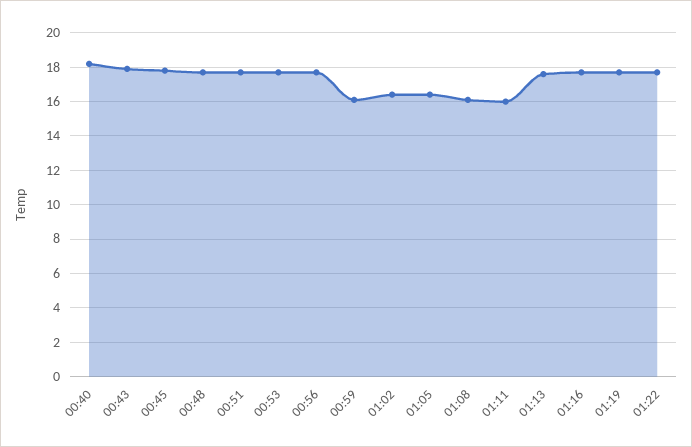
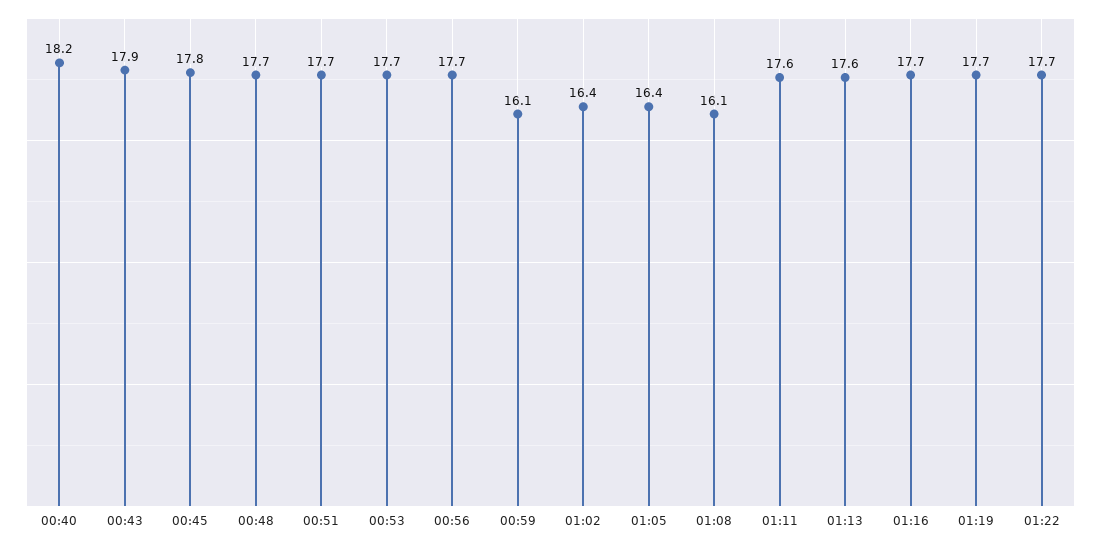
01:11: 16 -> 17.6

